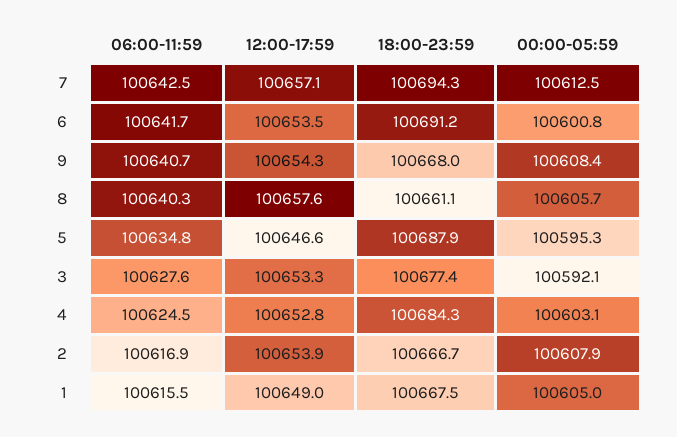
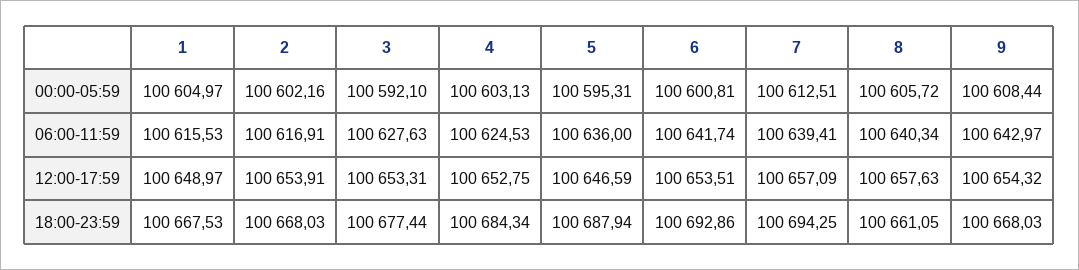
06:00-11:59, 7: 100642.5 -> 100639.41
18:00-23:59, 6: 100691.2 -> 100692.86
06:00-11:59, 9: 100640.7 -> 100642.97
06:00-11:59, 5: 100634.8 -> 100636
18:00-23:59, 2: 100666.7 -> 100668.03
00:00-05:59, 2: 100607.9 -> 100602.16

